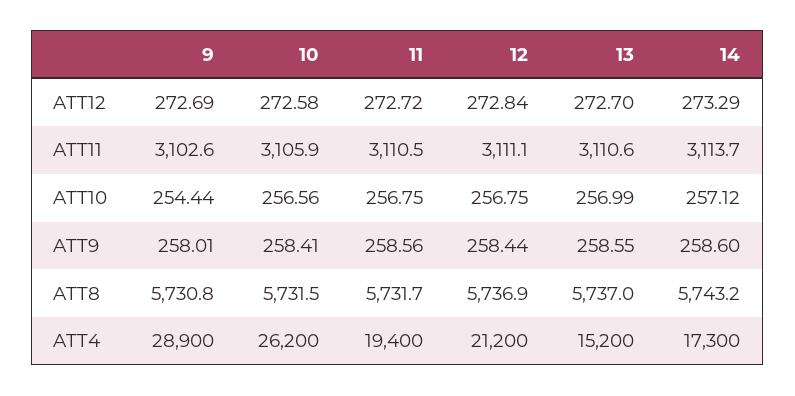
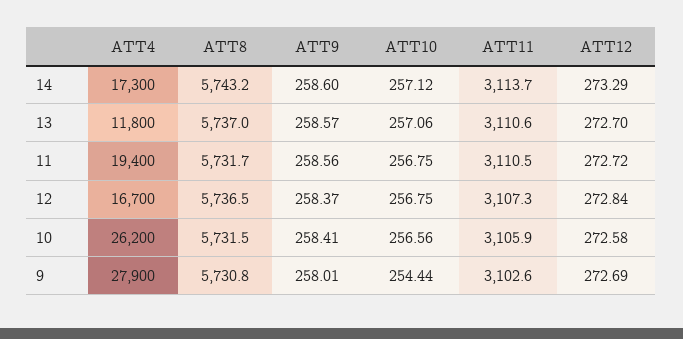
12, ATT11: 3111.1 -> 3107.3
13, ATT10: 256.99 -> 257.06
12, ATT9: 258.44 -> 258.37
13, ATT9: 258.55 -> 258.57
12, ATT8: 5736.9 -> 5736.5
9, ATT4: 28900 -> 27900
12, ATT4: 21200 -> 16700
13, ATT4: 15200 -> 11800

